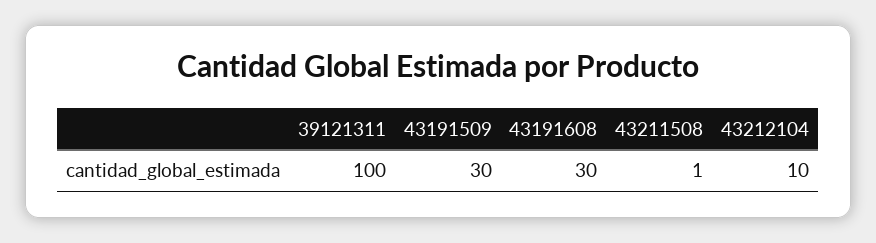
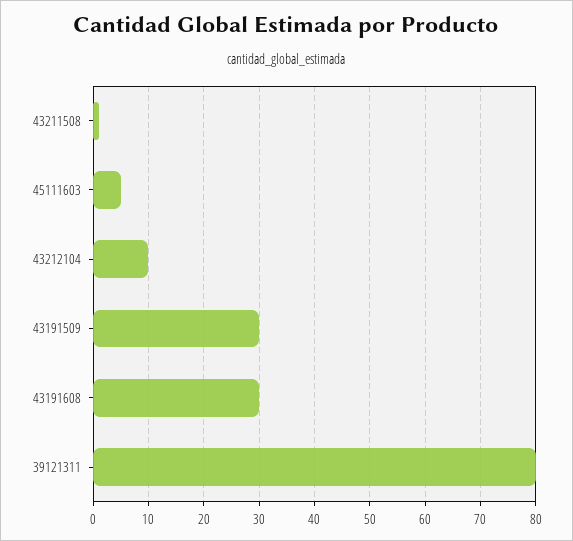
39121311: 100 -> 80
45111603: none -> 5

